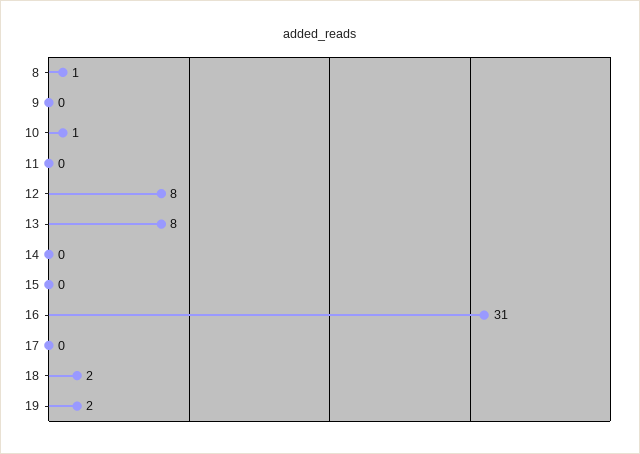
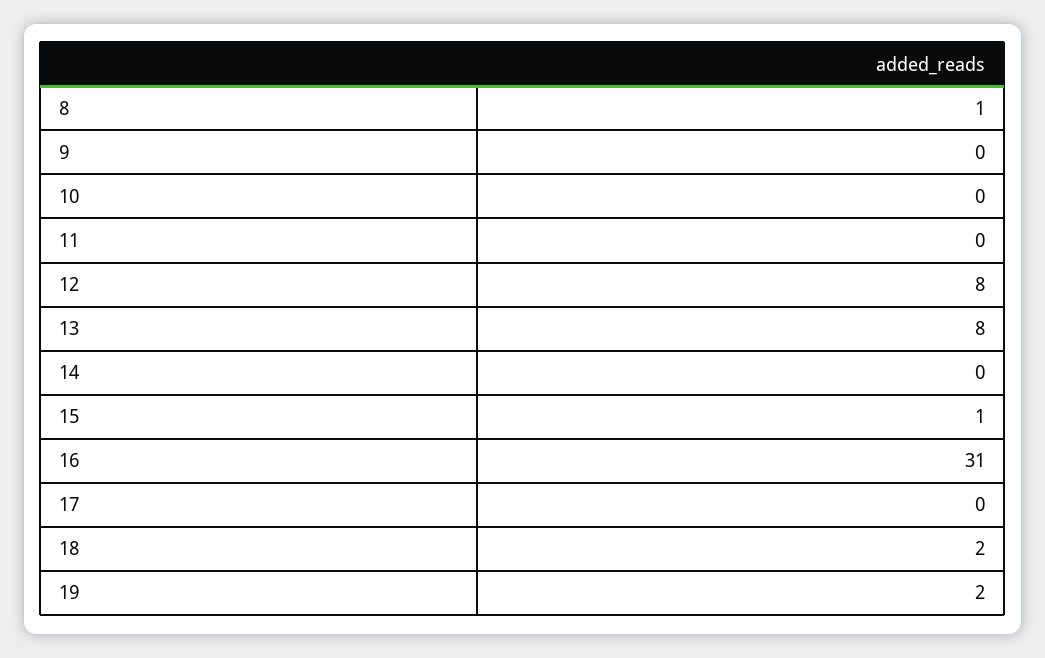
10: 1 -> 0
15: 0 -> 1

